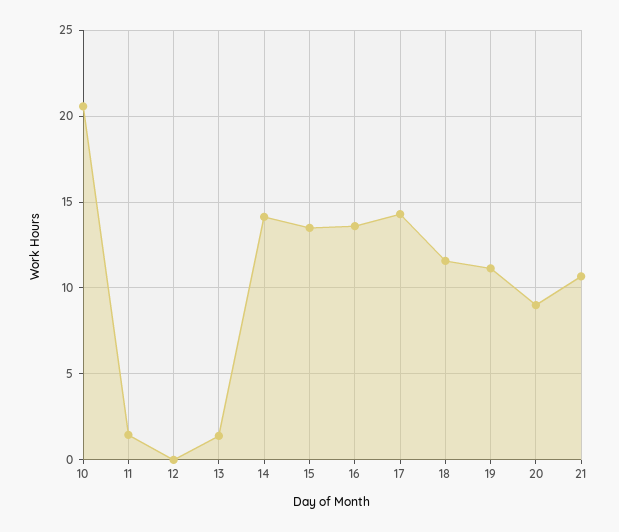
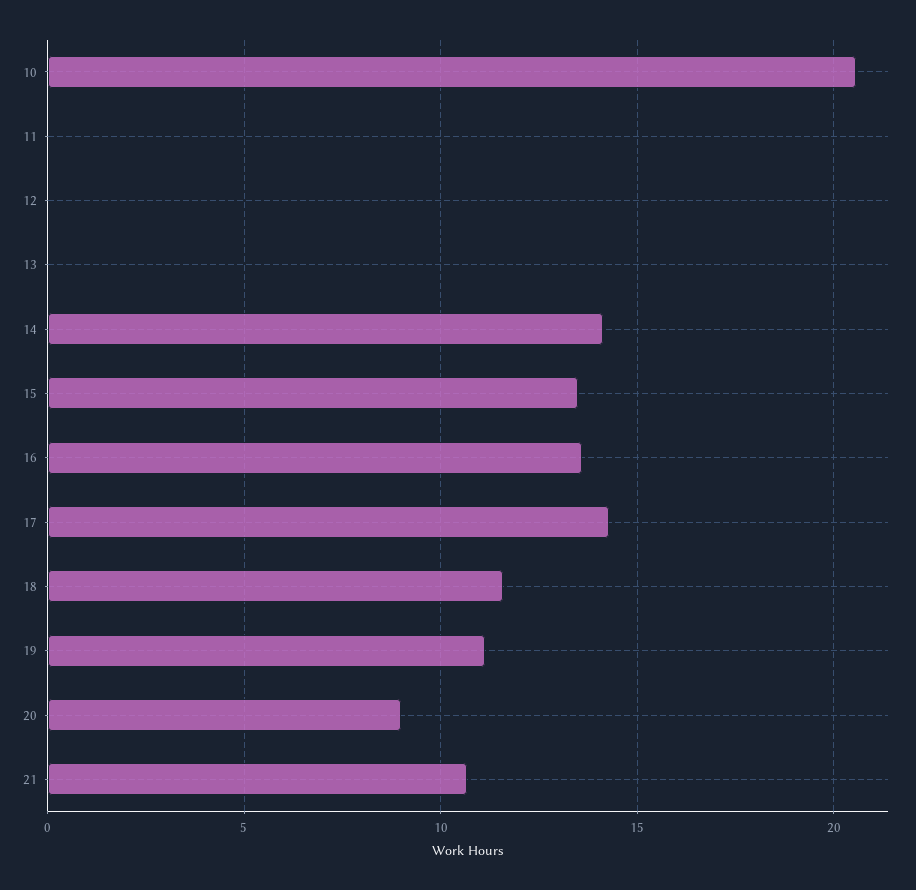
11: 1.5 -> 0
13: 1.5 -> 0

